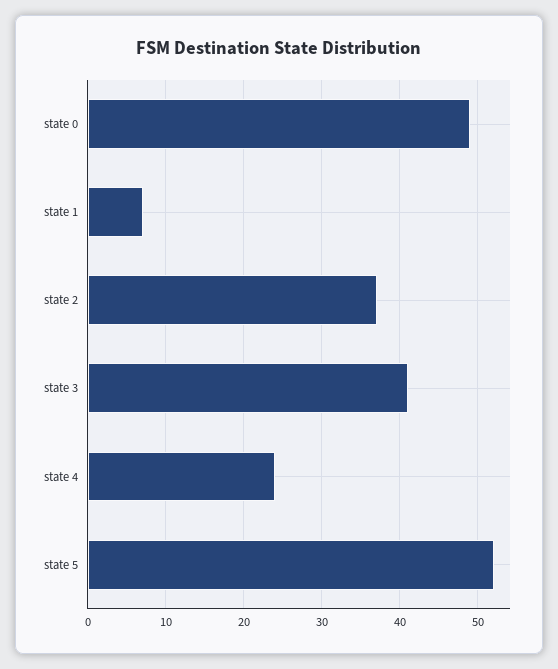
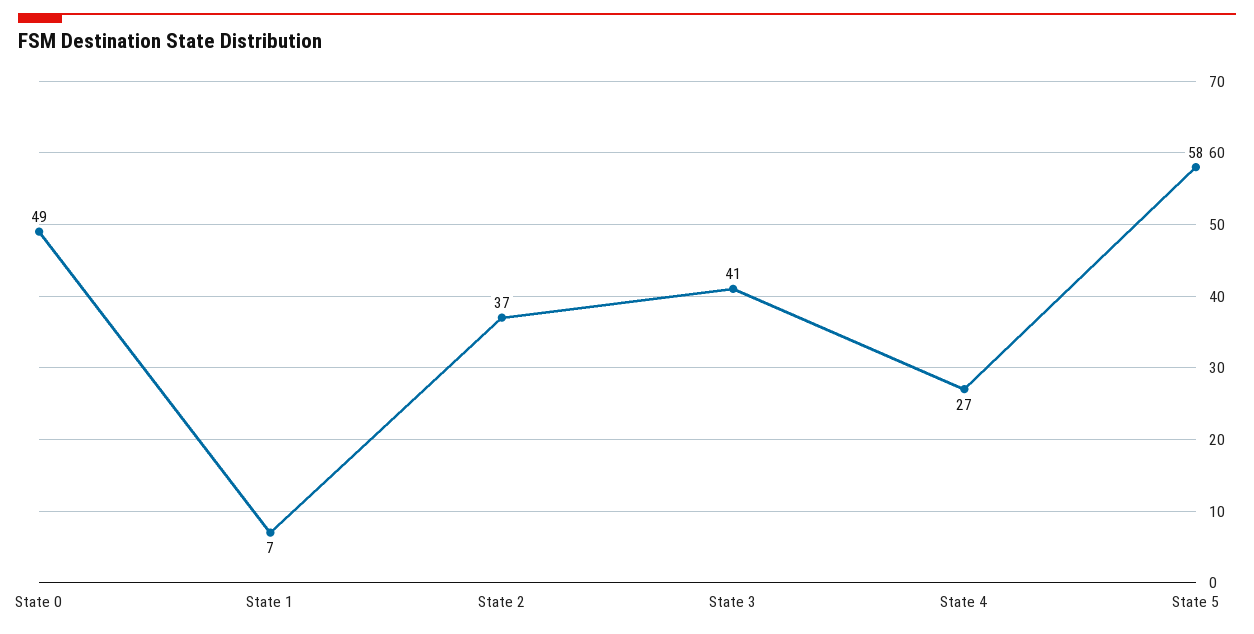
state 4: 24 -> 27
state 5: 52 -> 58

